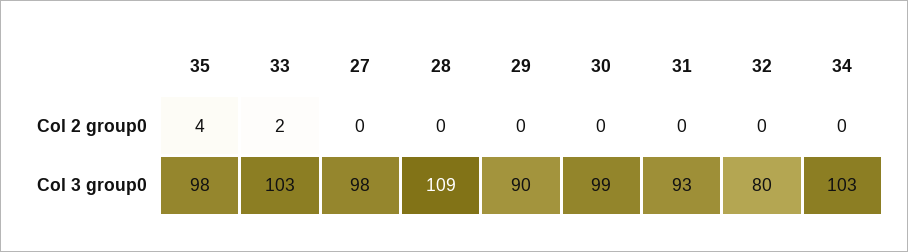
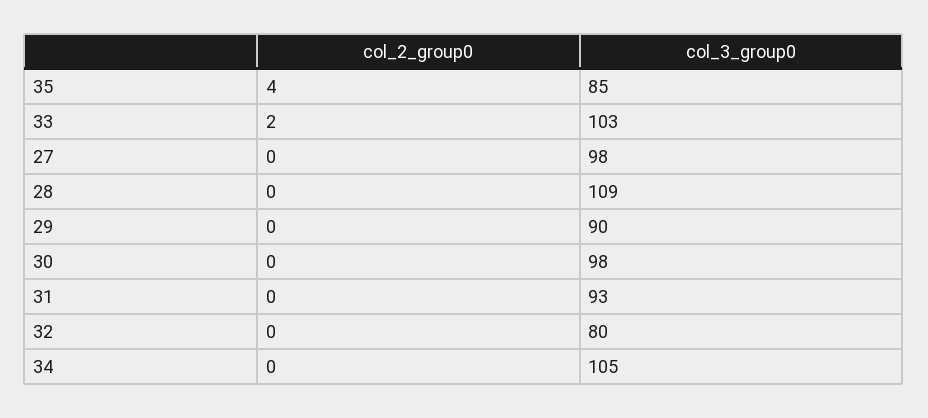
35, Col 3 group0: 98 -> 85
30, Col 3 group0: 99 -> 98
34, Col 3 group0: 103 -> 105

